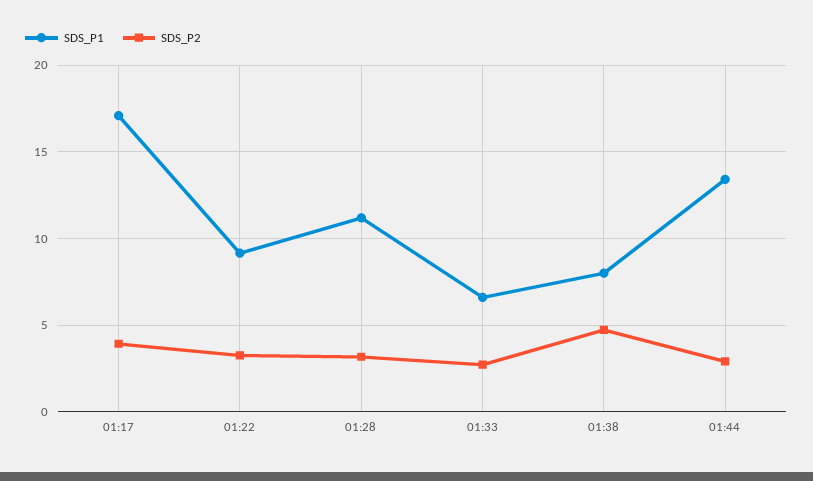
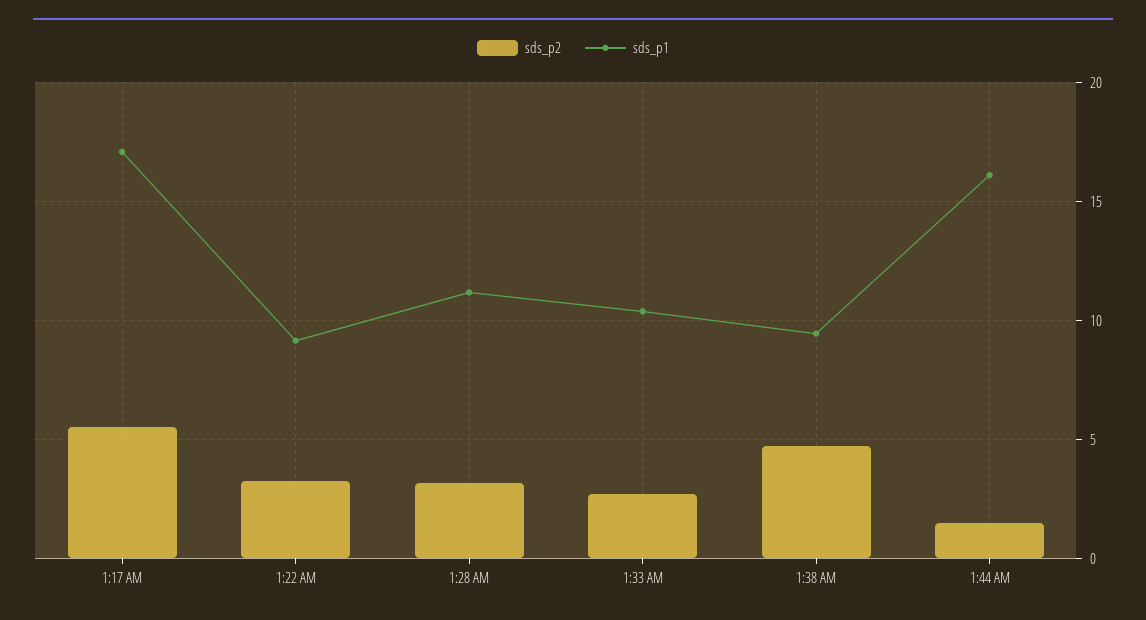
SDS_P2, 01:17: 4 -> 5.5
SDS_P1, 01:33: 6.5 -> 10.5
SDS_P1, 01:38: 8 -> 9.5
SDS_P1, 01:44: 13.5 -> 16
SDS_P2, 01:44: 3 -> 1.5

